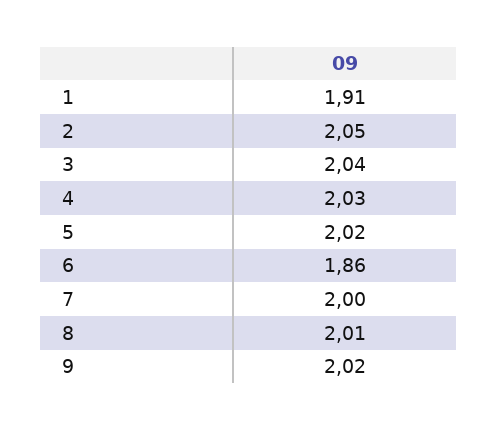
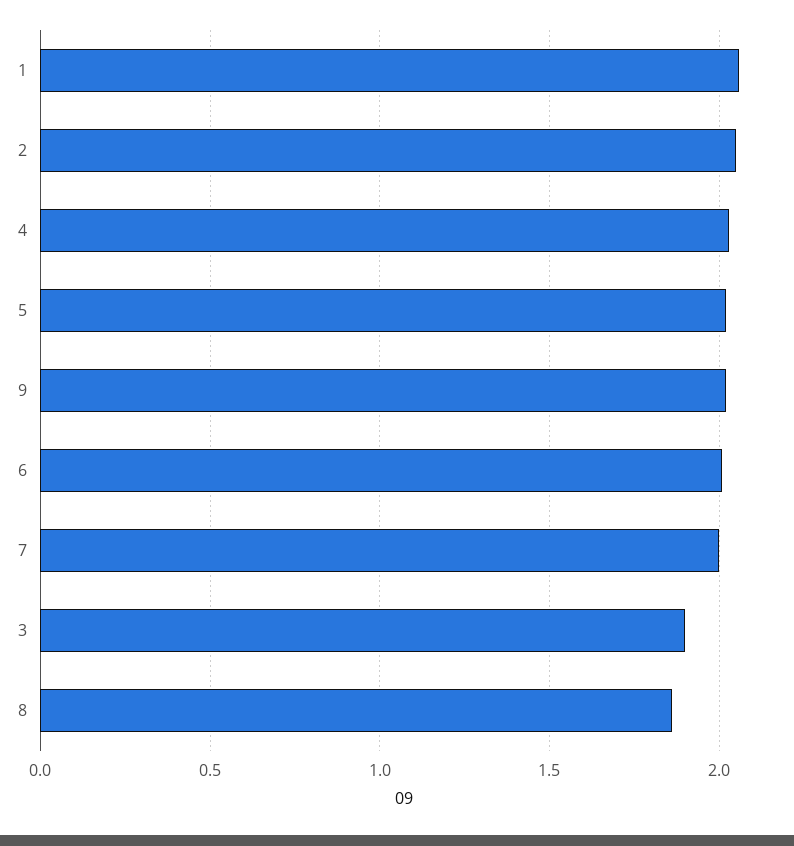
1: 1.91 -> 2.05
3: 2.04 -> 1.9
6: 1.86 -> 2
8: 2.01 -> 1.85

